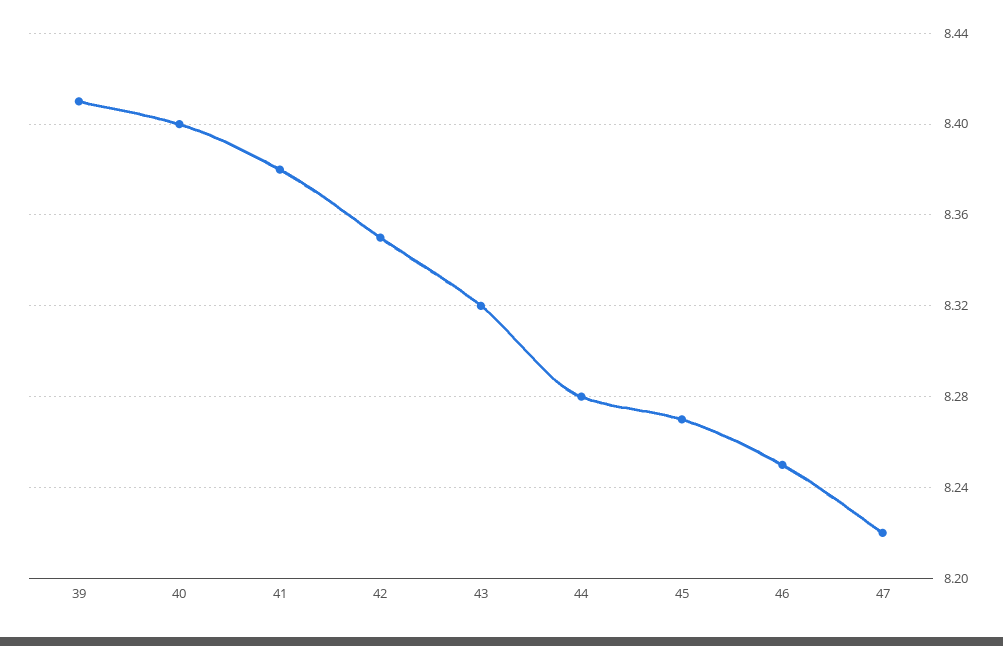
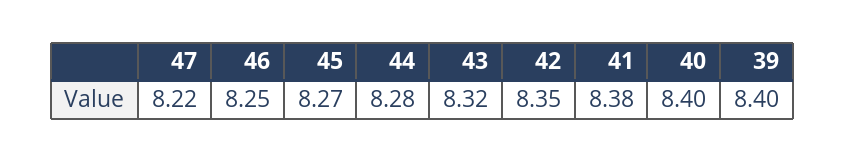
39: 8.41 -> 8.4

